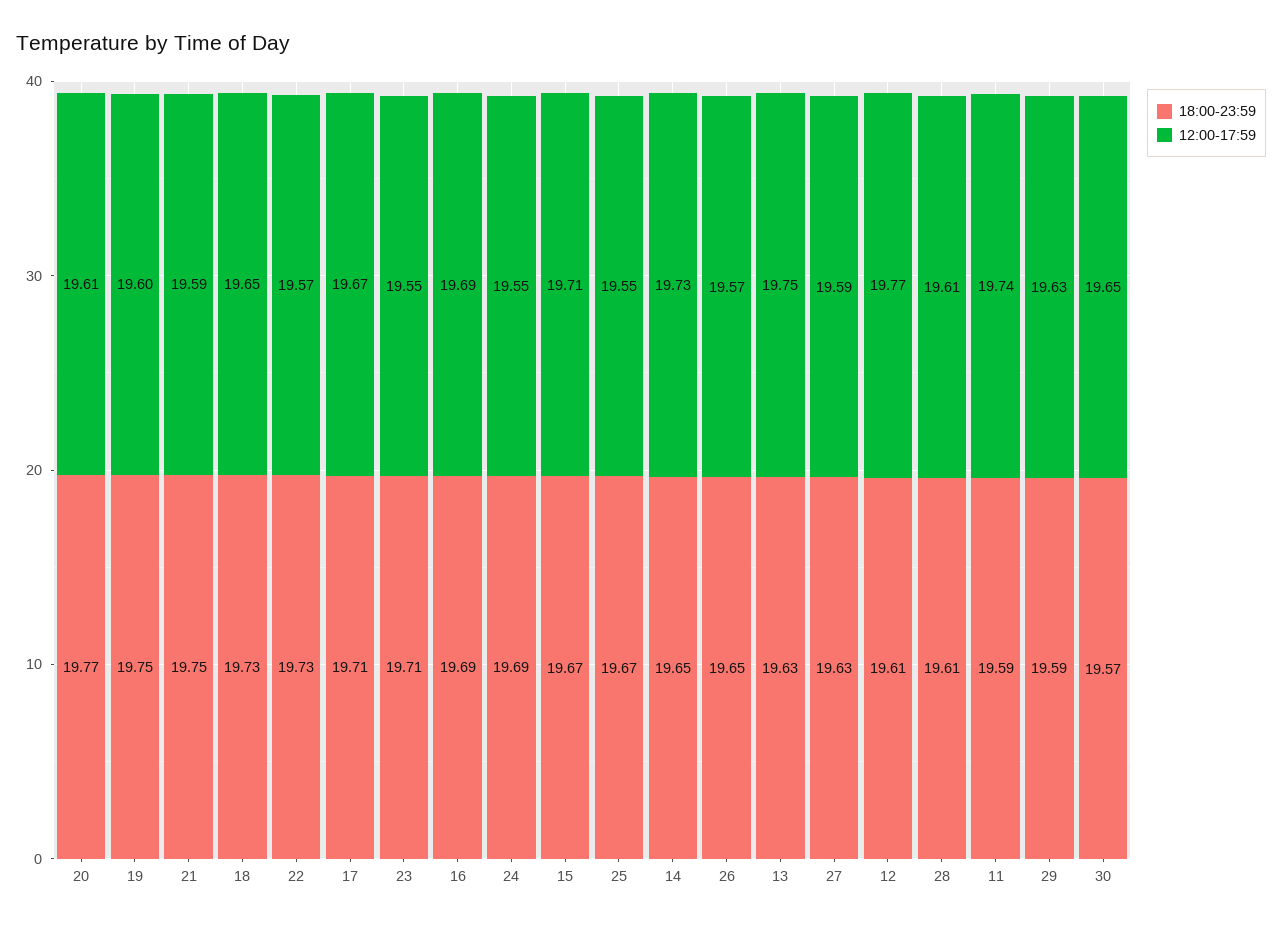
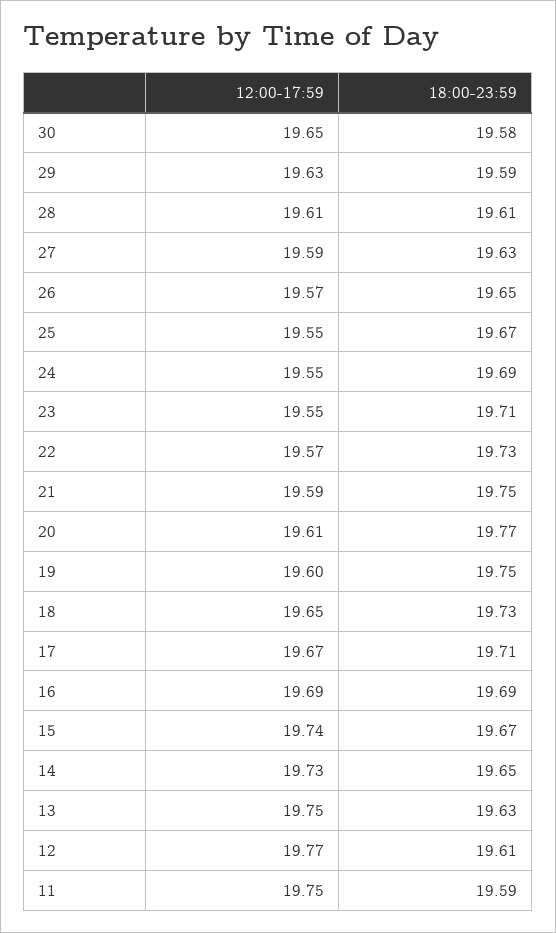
12:00-17:59, 15: 19.71 -> 19.74
12:00-17:59, 11: 19.74 -> 19.75
18:00-23:59, 30: 19.57 -> 19.58

